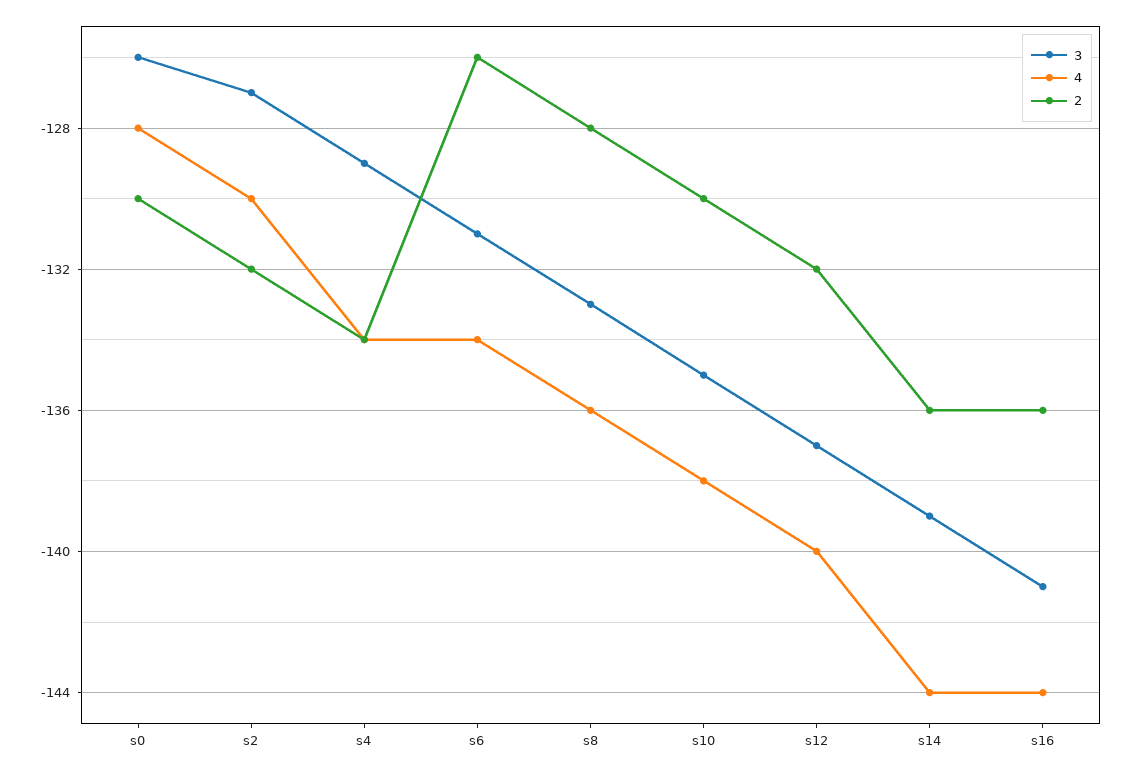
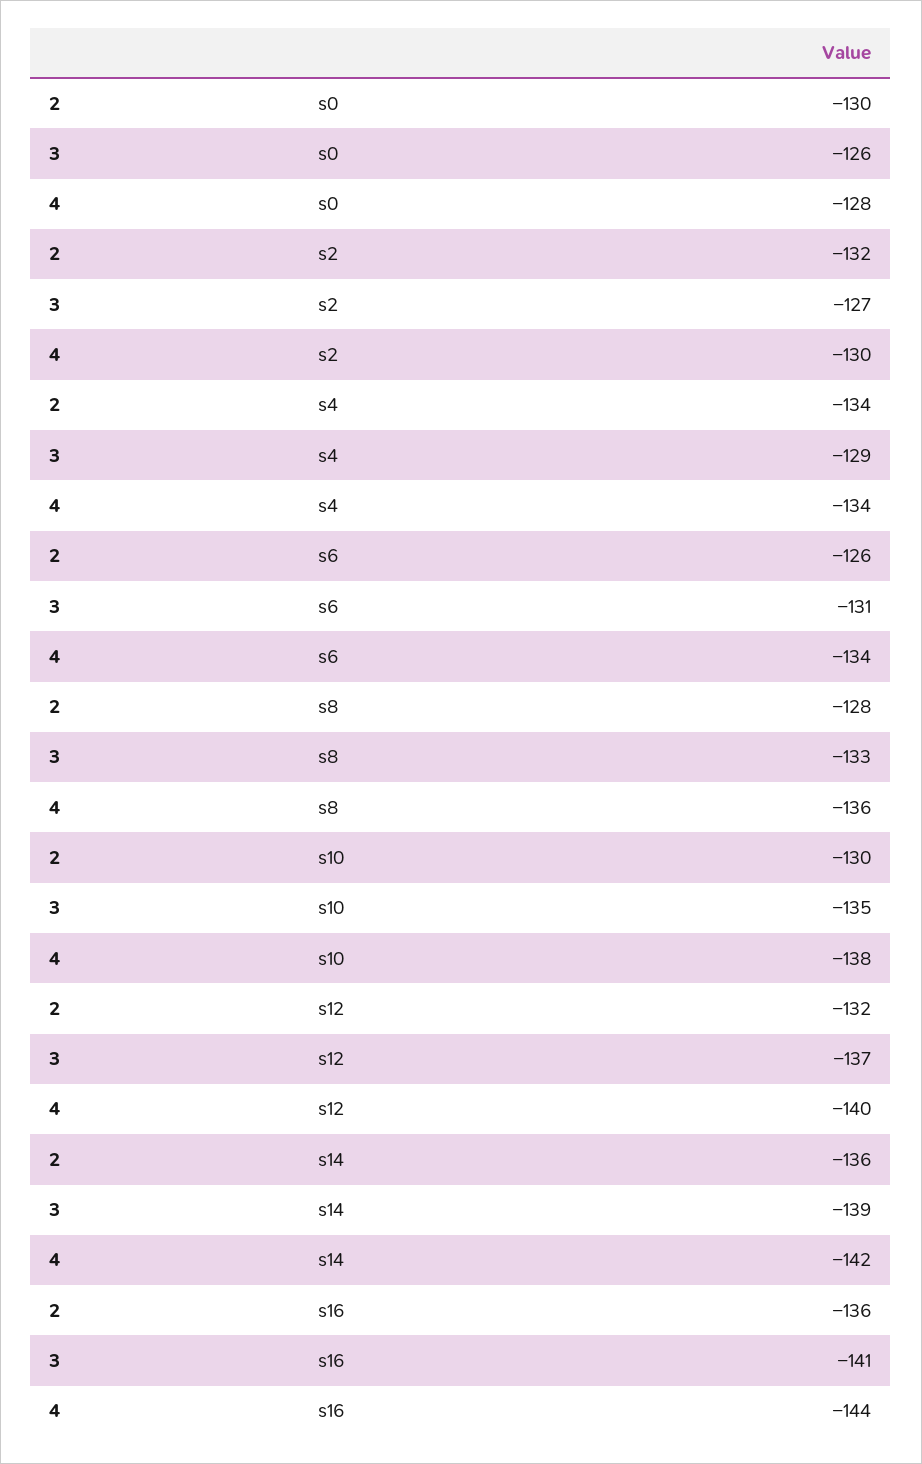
4, s14: -144 -> -142

